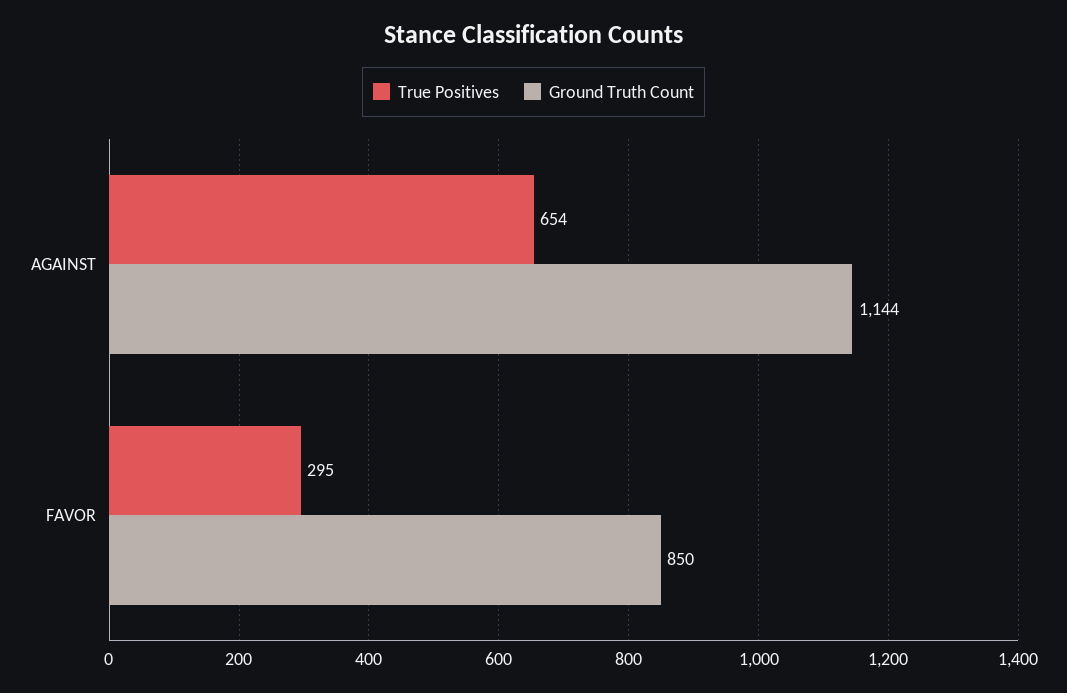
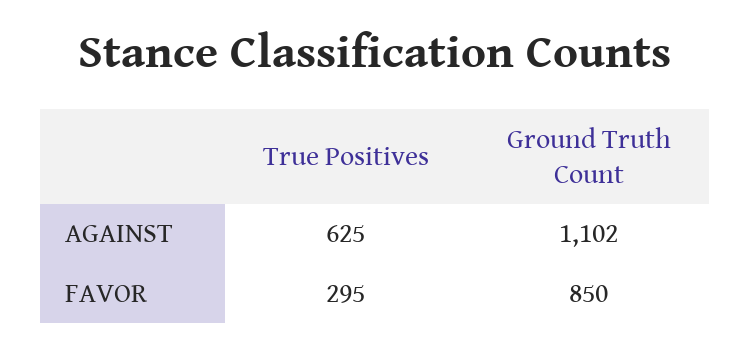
True Positives, AGAINST: 654 -> 625
Ground Truth Count, AGAINST: 1144 -> 1102

